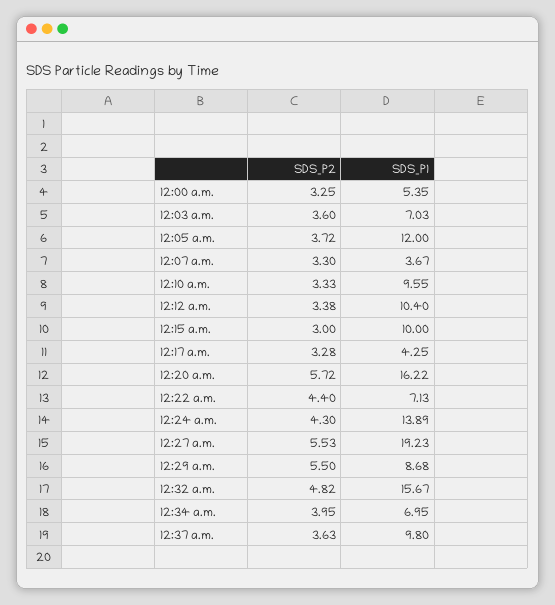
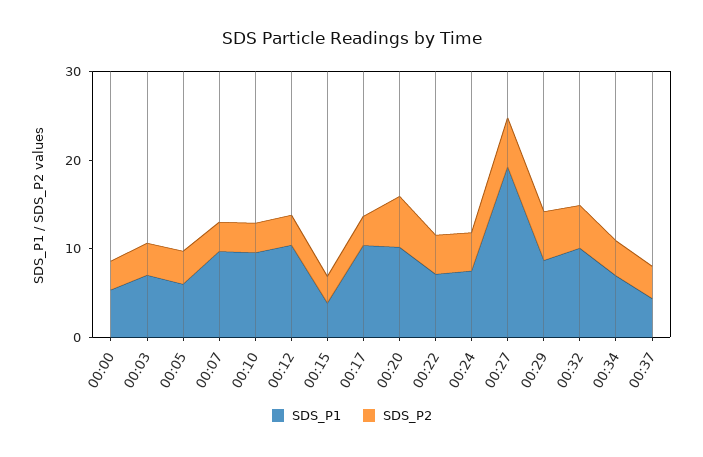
SDS_P1, 12:05 a.m.: 12 -> 6
SDS_P1, 12:07 a.m.: 3.67 -> 10
SDS_P1, 12:15 a.m.: 10 -> 4
SDS_P1, 12:17 a.m.: 4.25 -> 10
SDS_P1, 12:20 a.m.: 16.22 -> 10
SDS_P1, 12:24 a.m.: 13.89 -> 8
SDS_P1, 12:32 a.m.: 15.67 -> 10
SDS_P1, 12:37 a.m.: 9.8 -> 4

